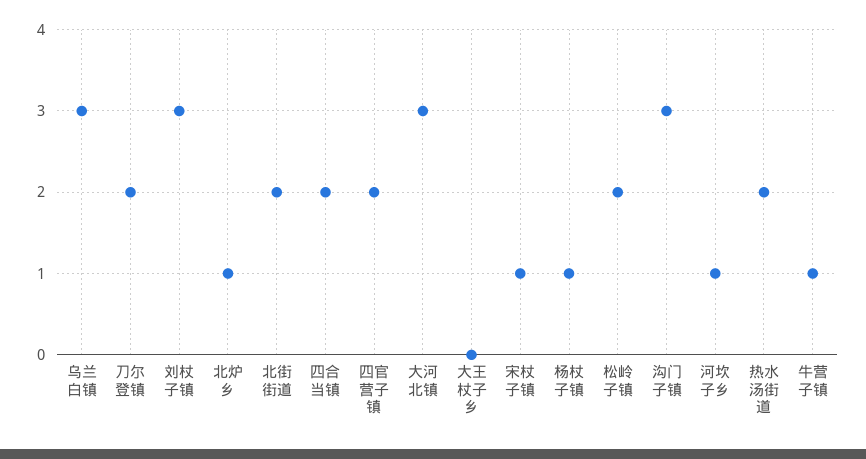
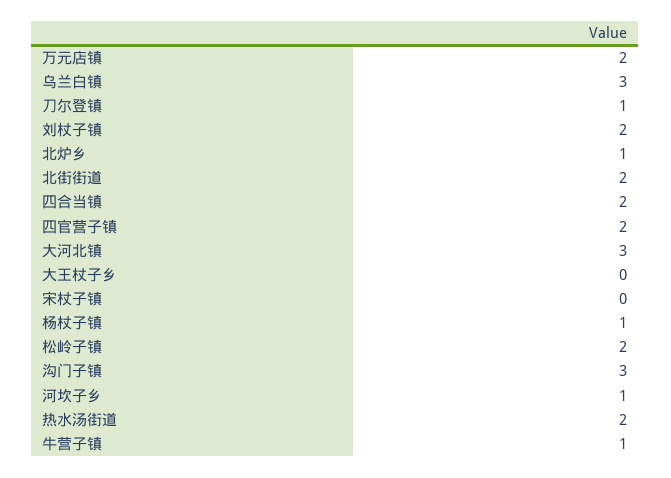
刀尔登镇: 2 -> 1
刘杖子镇: 3 -> 2
宋杖子镇: 1 -> 0
万元店镇: none -> 2

